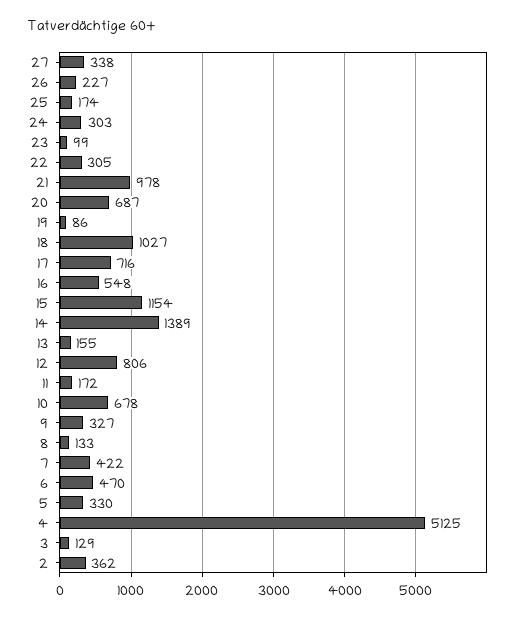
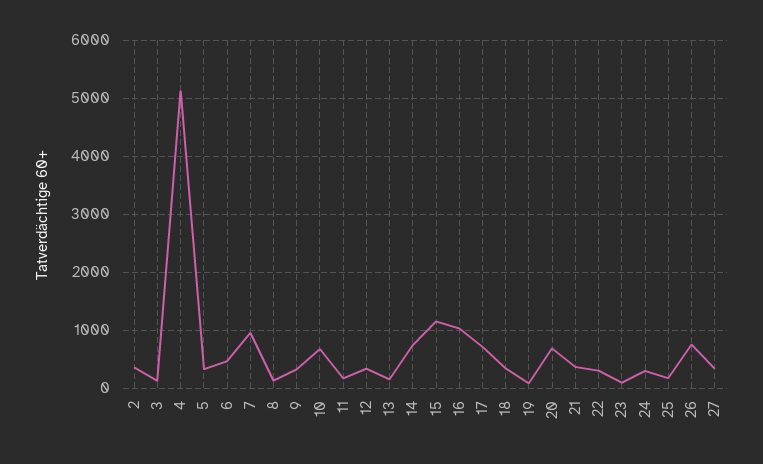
26: 227 -> 800
21: 978 -> 400
18: 1027 -> 400
16: 548 -> 1000
14: 1389 -> 800
12: 806 -> 400
7: 422 -> 1000

